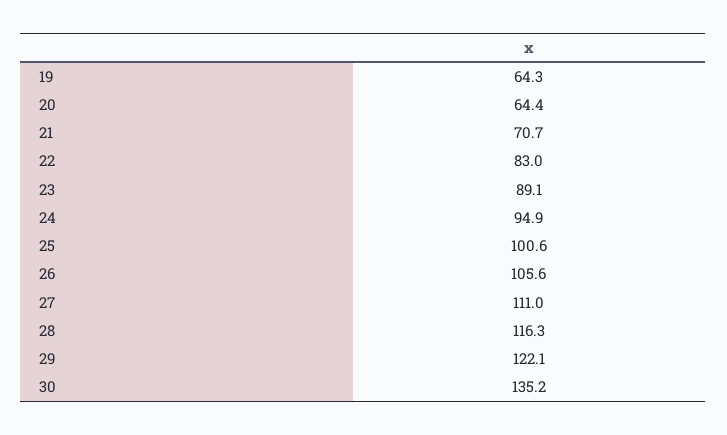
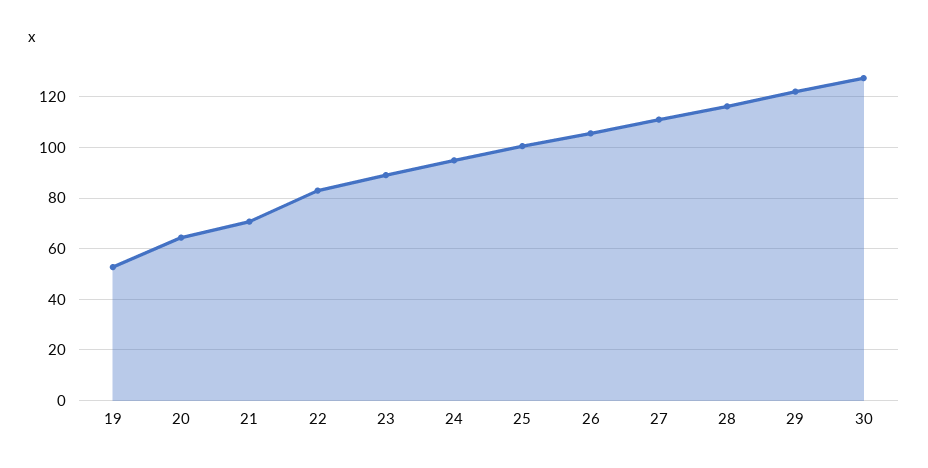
19: 64.3 -> 52.5
30: 135.2 -> 127.5

